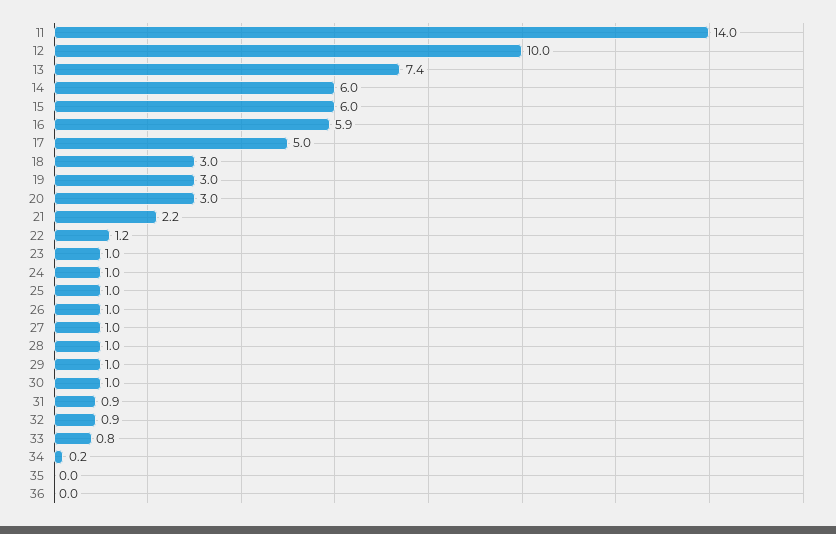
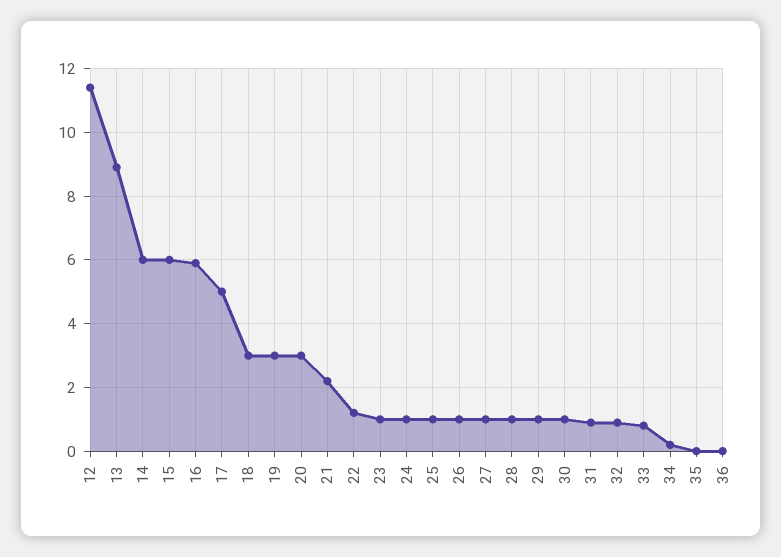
11: 14 -> none
12: 10 -> 11.5
13: 7.4 -> 9

